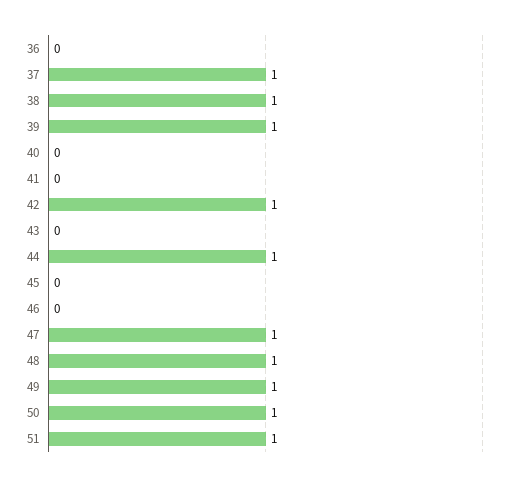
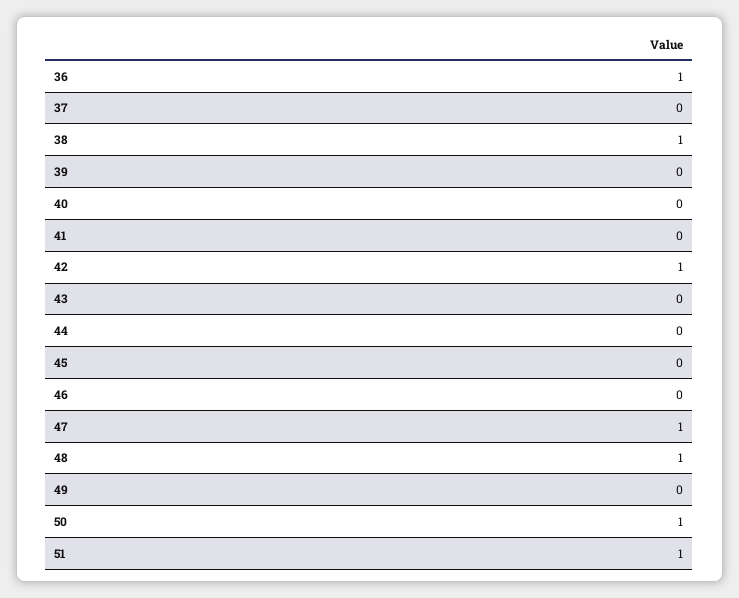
36: 0 -> 1
37: 1 -> 0
39: 1 -> 0
44: 1 -> 0
49: 1 -> 0

